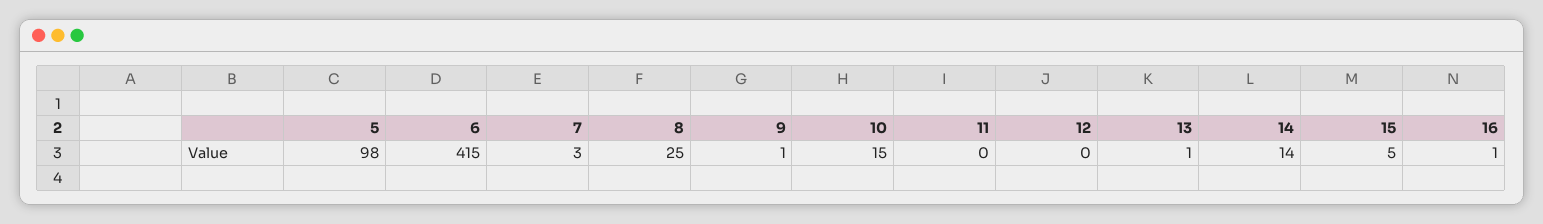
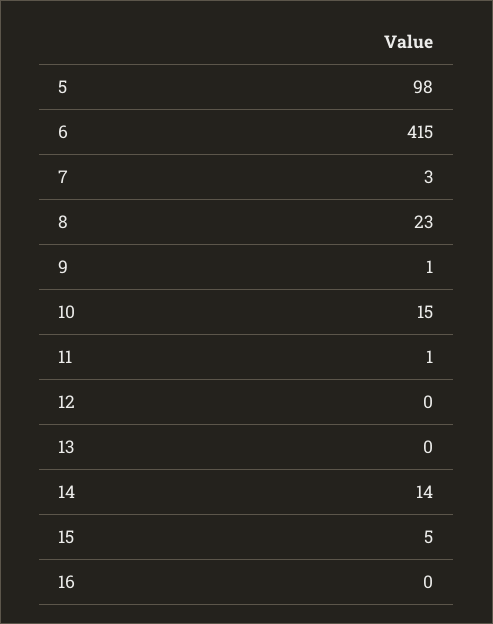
8: 25 -> 23
11: 0 -> 1
13: 1 -> 0
16: 1 -> 0

